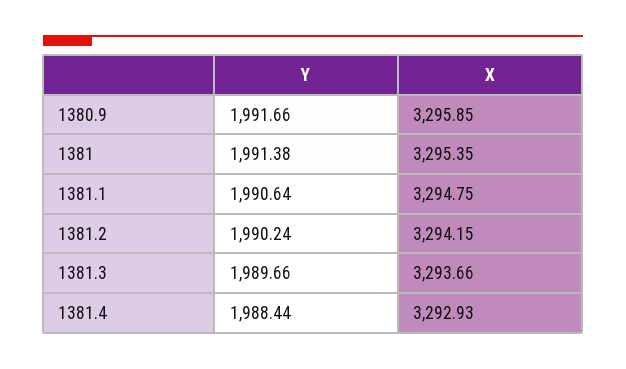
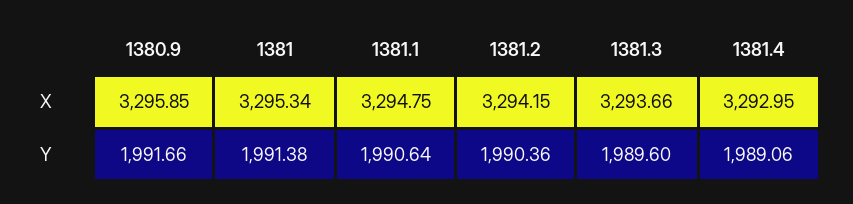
X, 1381: 3295.35 -> 3295.34
Y, 1381.2: 1990.24 -> 1990.36
Y, 1381.3: 1989.66 -> 1989.6
Y, 1381.4: 1988.44 -> 1989.06
X, 1381.4: 3292.93 -> 3292.95

